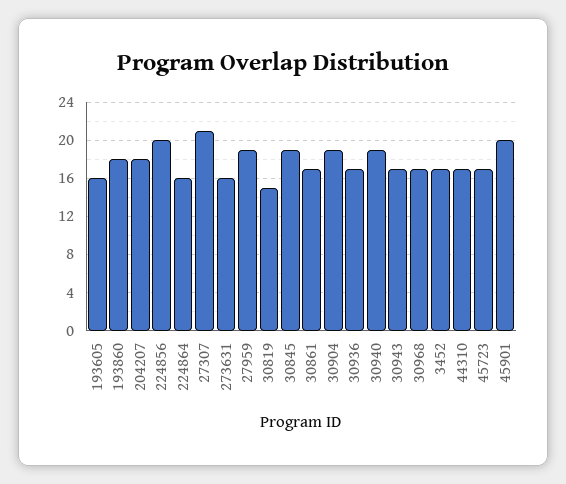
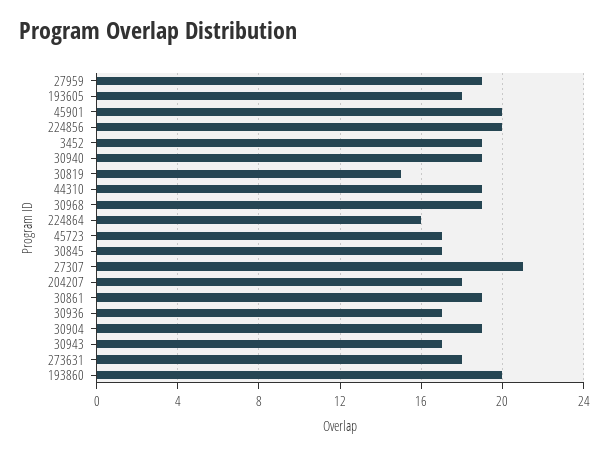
193605: 16 -> 18
193860: 18 -> 20
273631: 16 -> 18
30845: 19 -> 17
30861: 17 -> 19
30968: 17 -> 19
3452: 17 -> 19
44310: 17 -> 19

